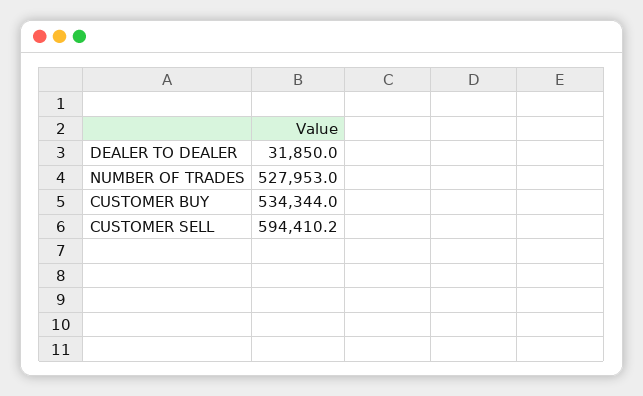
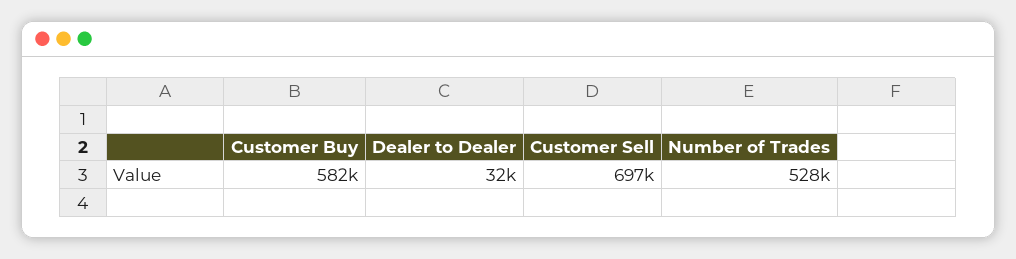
CUSTOMER BUY: 534344 -> 582000
CUSTOMER SELL: 594410.2 -> 697000

